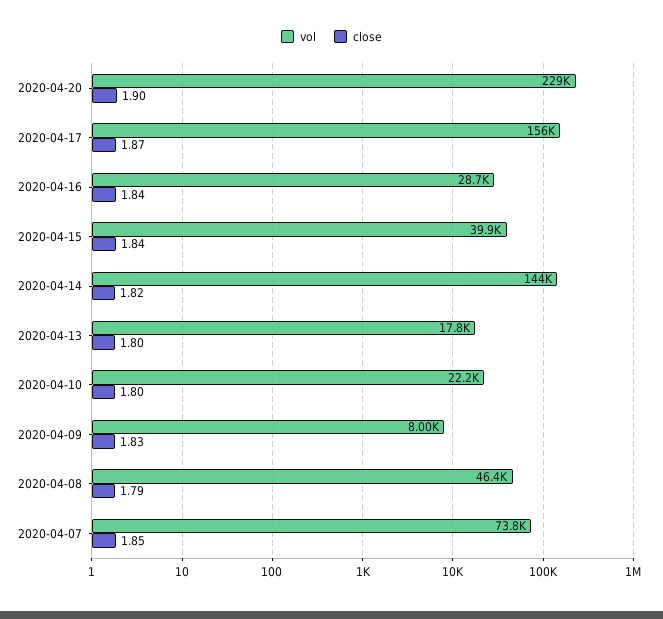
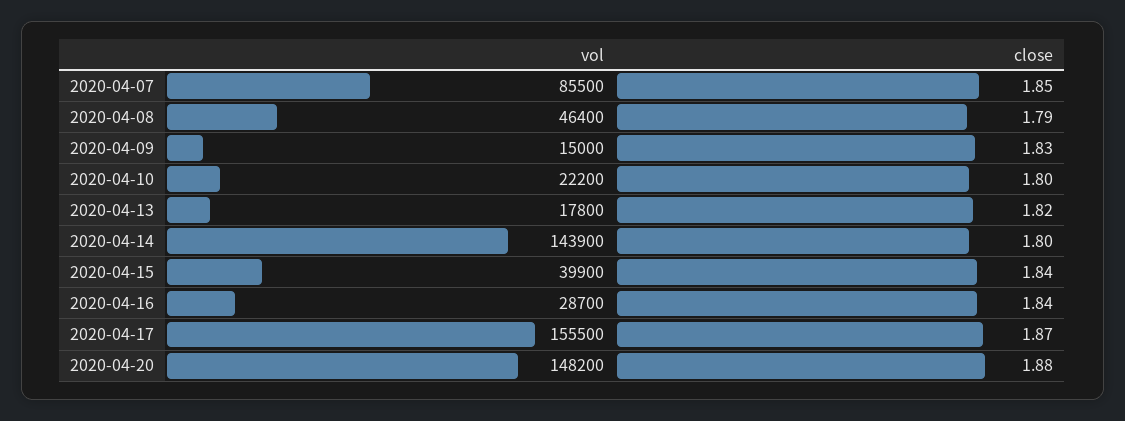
vol, 2020-04-20: 229000 -> 148200
close, 2020-04-20: 1.9 -> 1.88
close, 2020-04-14: 1.82 -> 1.8
close, 2020-04-13: 1.8 -> 1.82
vol, 2020-04-09: 8000 -> 15000
vol, 2020-04-07: 73800 -> 85500

